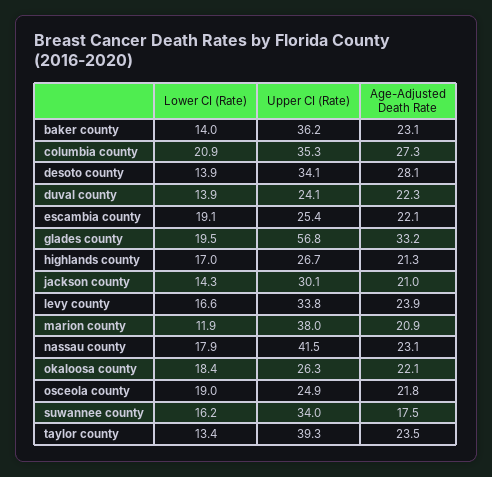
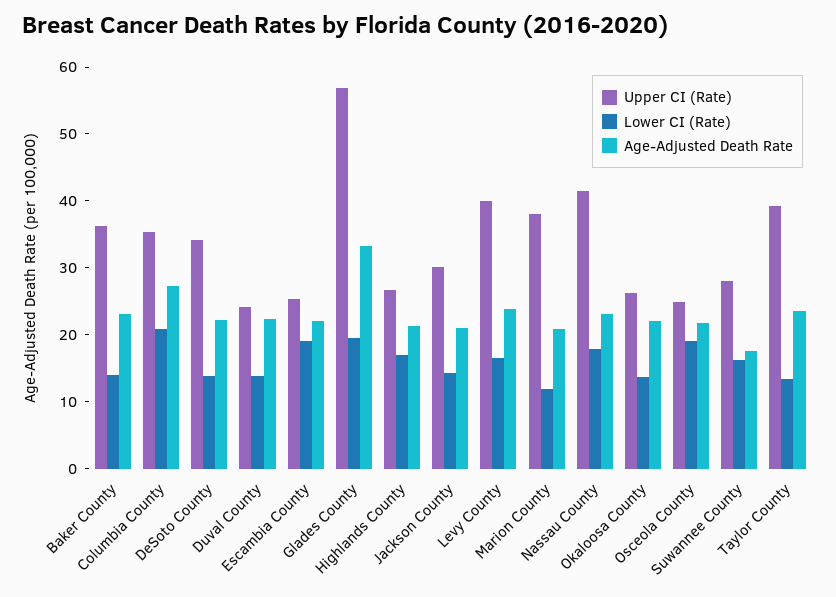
Age-Adjusted Death Rate, desoto county: 28.1 -> 22
Upper CI (Rate), levy county: 33.8 -> 40
Lower CI (Rate), okaloosa county: 18.4 -> 14
Upper CI (Rate), suwannee county: 34 -> 28

